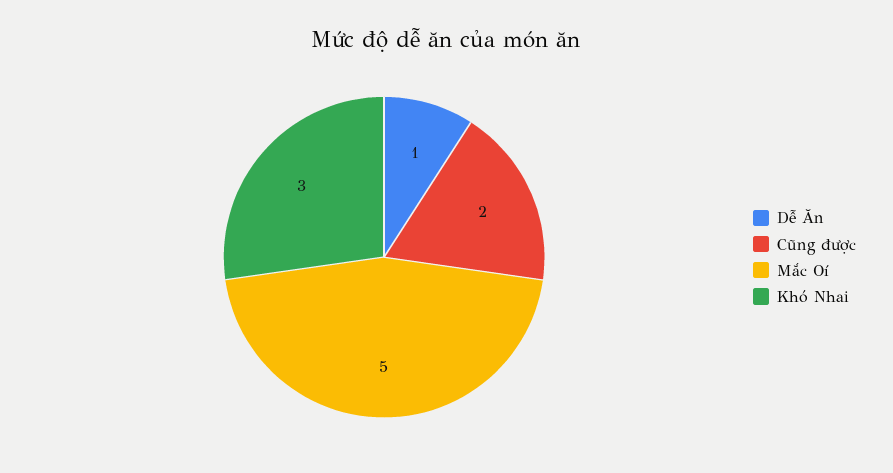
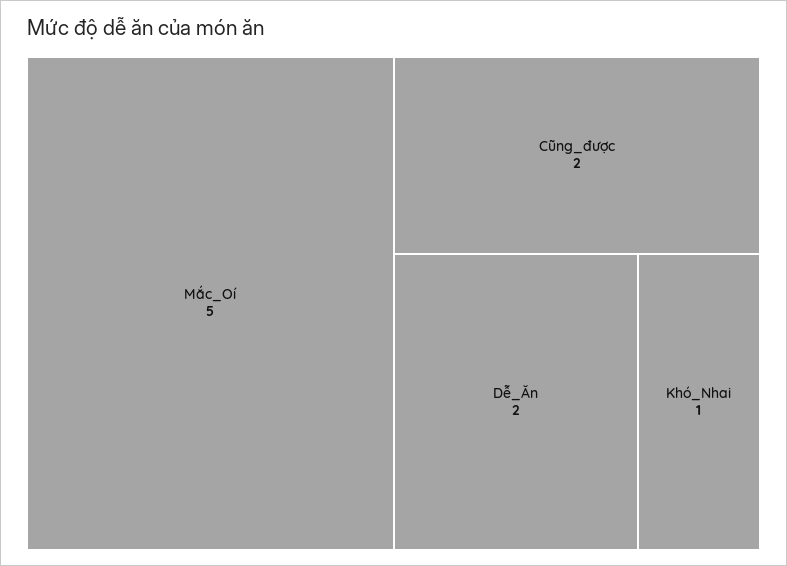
Dễ Ăn: 1 -> 2
Khó Nhai: 3 -> 1

